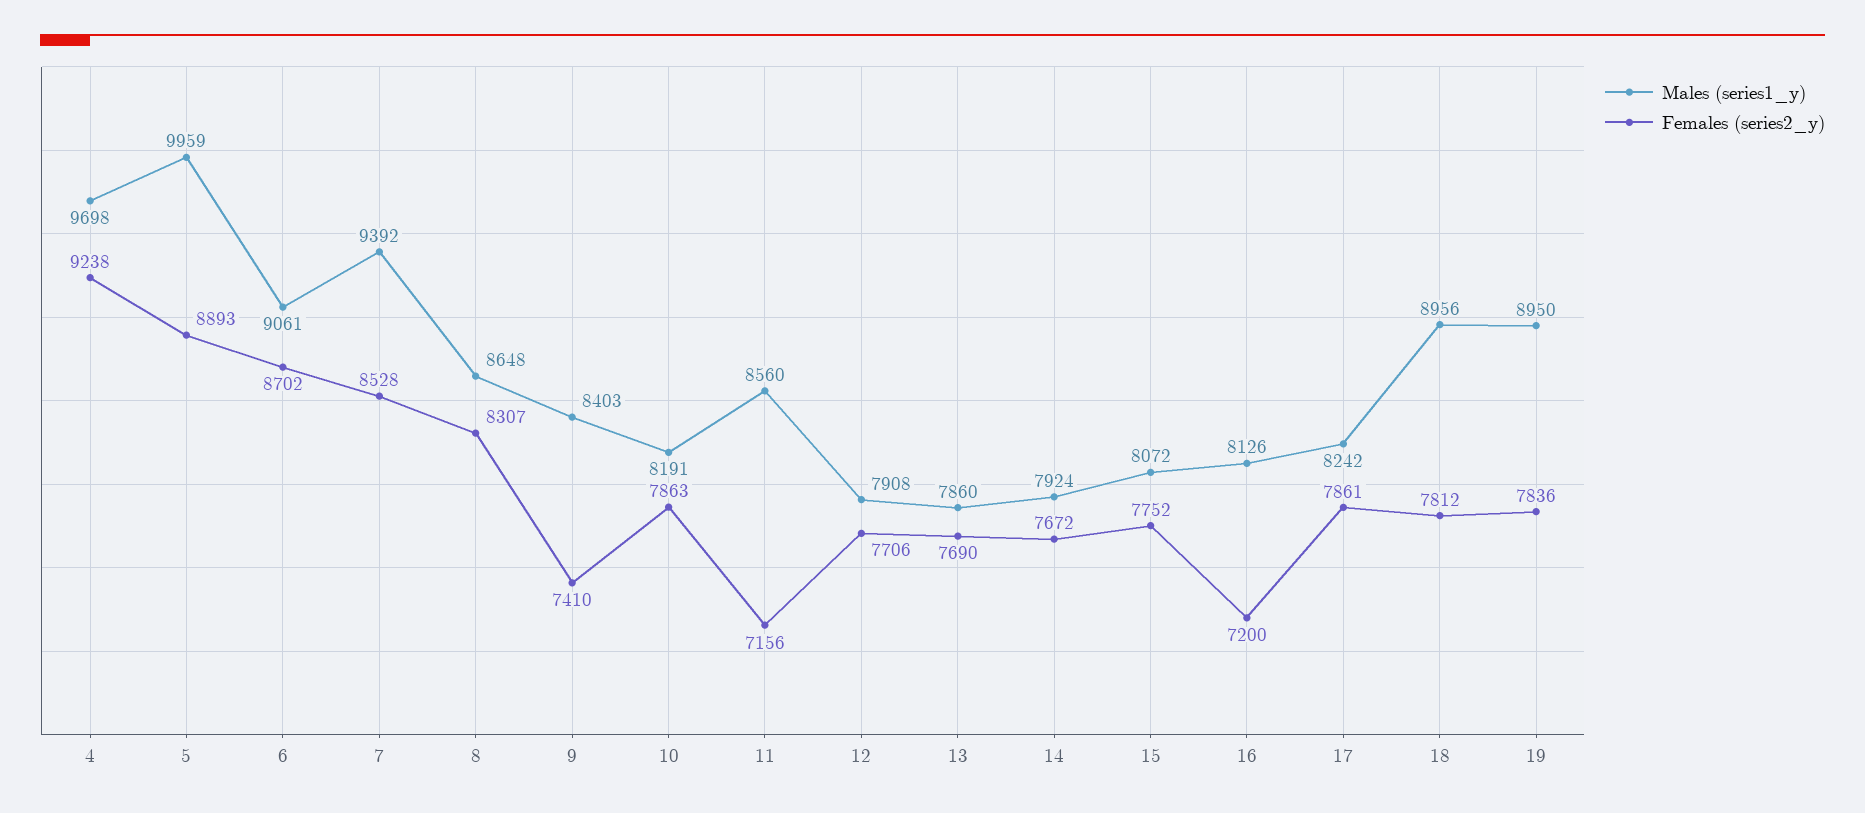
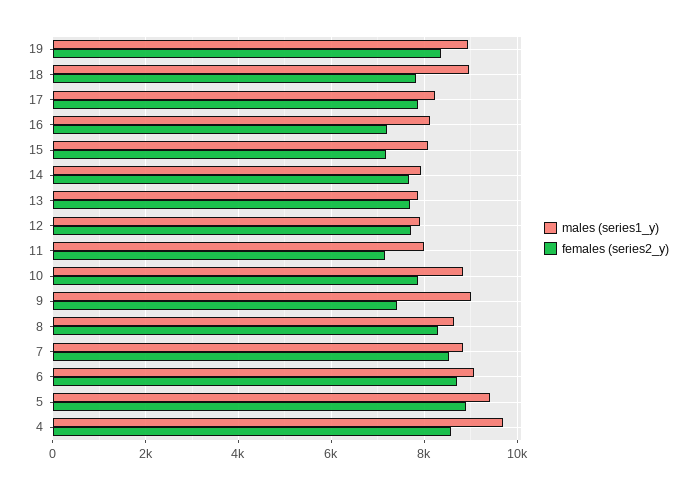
Females (series2_y), 4: 9238 -> 8600
Males (series1_y), 5: 9959 -> 9400
Males (series1_y), 7: 9392 -> 8800
Males (series1_y), 9: 8403 -> 9000
Males (series1_y), 10: 8191 -> 8800
Males (series1_y), 11: 8560 -> 8000
Females (series2_y), 15: 7752 -> 7200
Females (series2_y), 19: 7836 -> 8400

